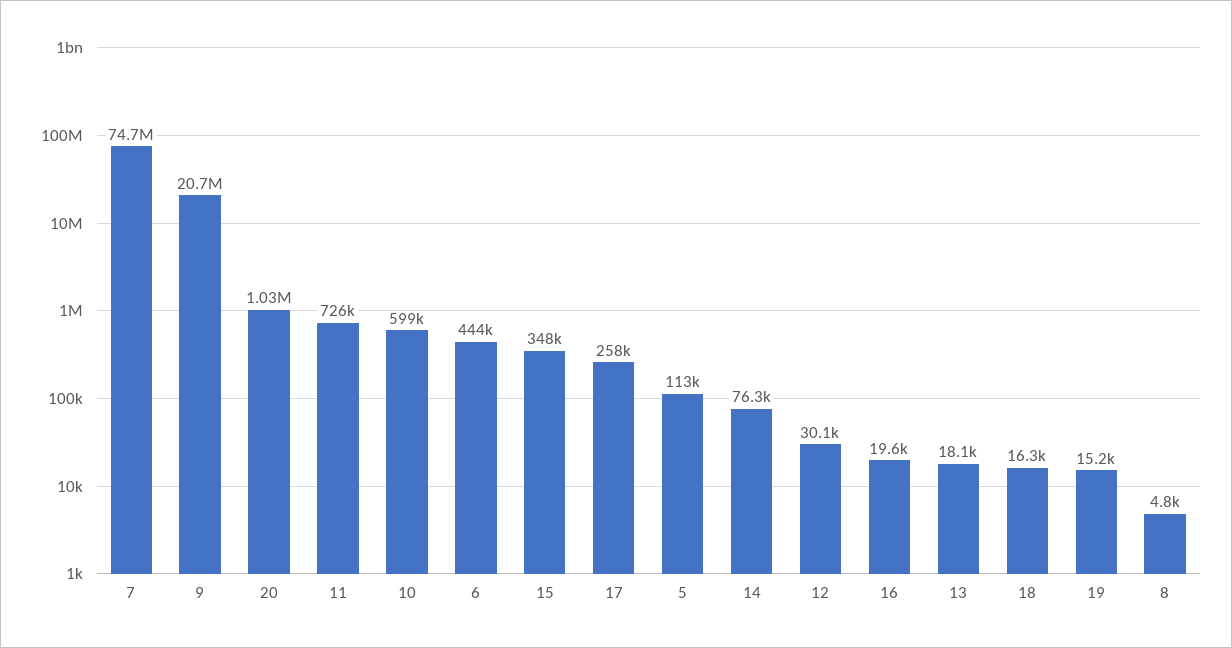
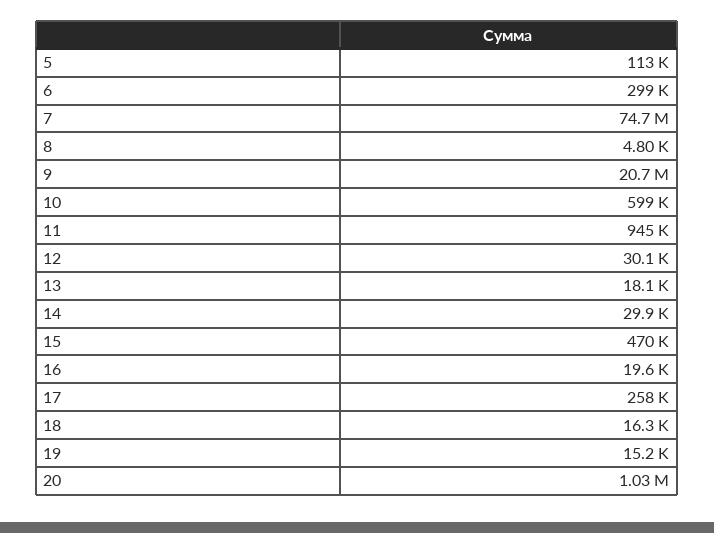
11: 726000 -> 945000
6: 444000 -> 299000
15: 348000 -> 470000
14: 76300 -> 29900

